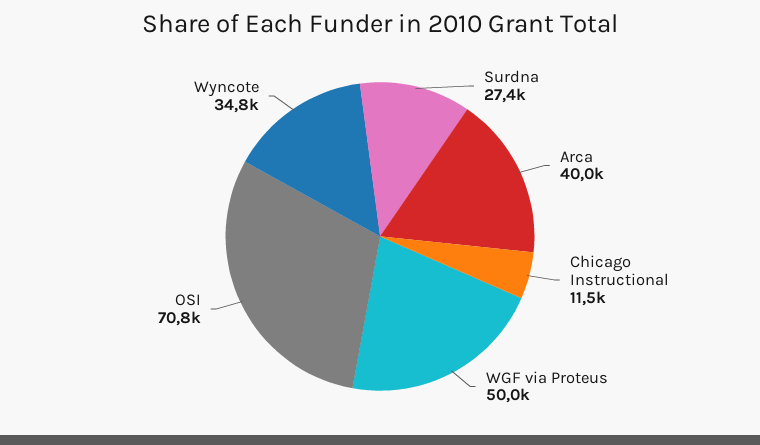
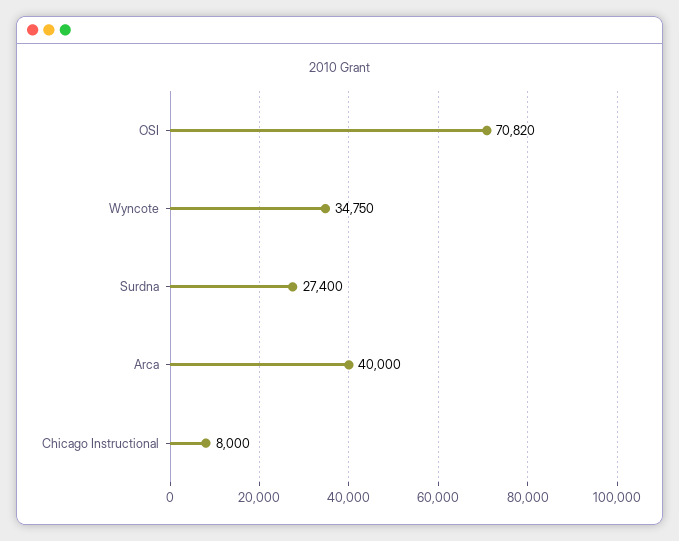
Chicago Instructional: 11500 -> 8000
WGF via Proteus: 50000 -> none

